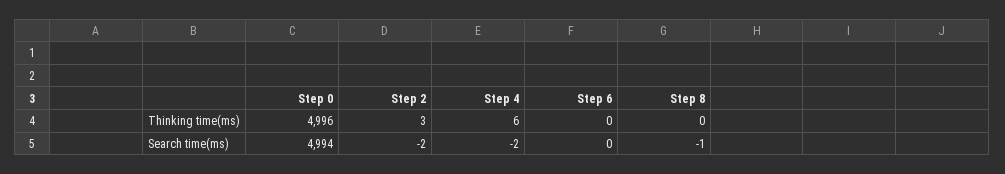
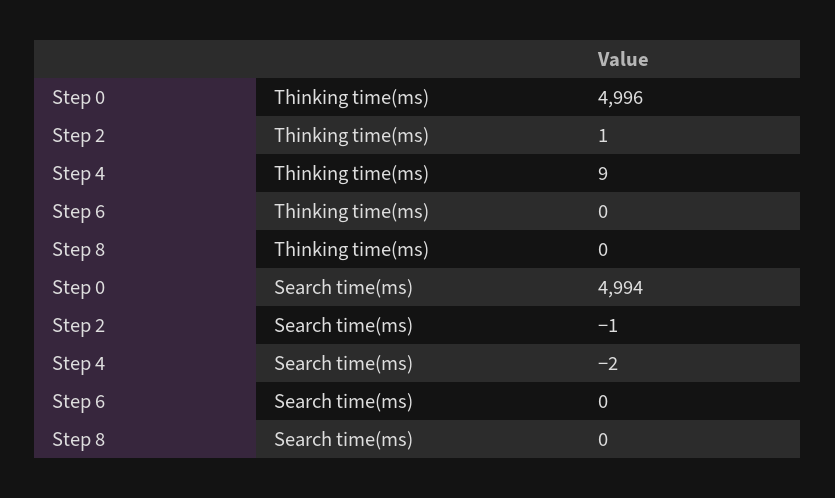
Step 2, Thinking time(ms): 3 -> 1
Step 4, Thinking time(ms): 6 -> 9
Step 2, Search time(ms): -2 -> -1
Step 8, Search time(ms): -1 -> 0

